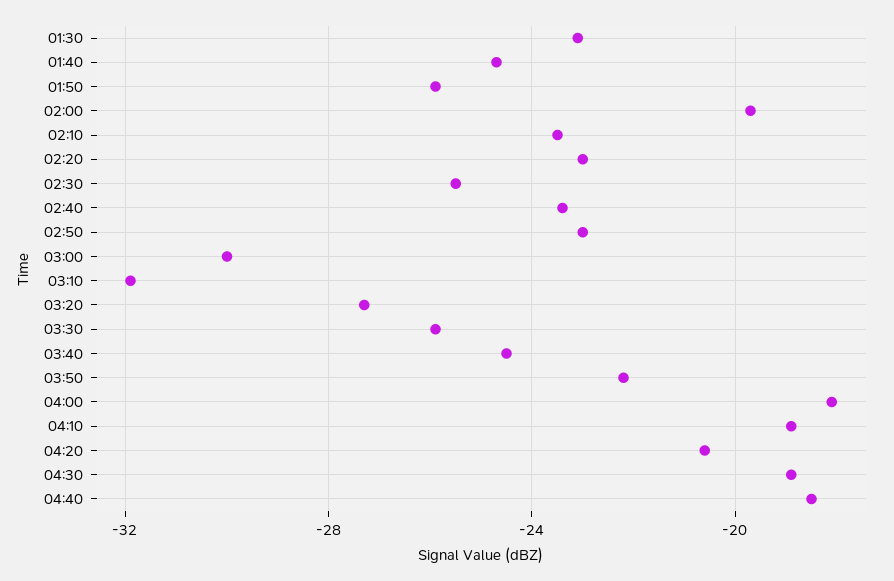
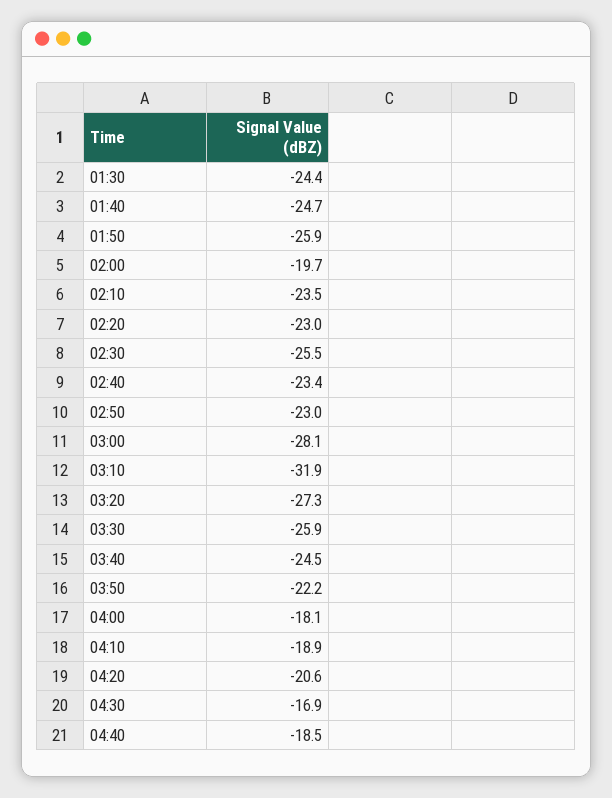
01:30: -23 -> -24.4
03:00: -30 -> -28.1
04:30: -19 -> -16.9

